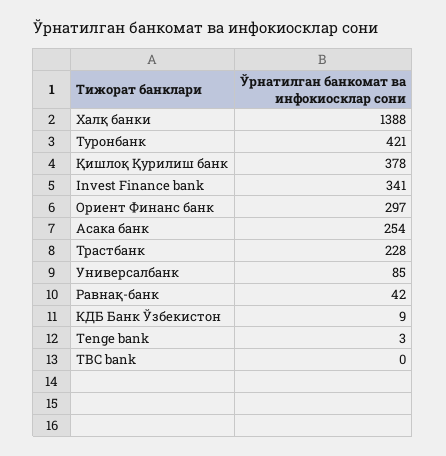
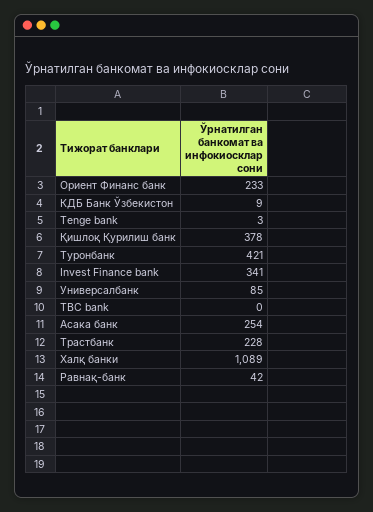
Халқ банки: 1388 -> 1089
Ориент Финанс банк: 297 -> 233

